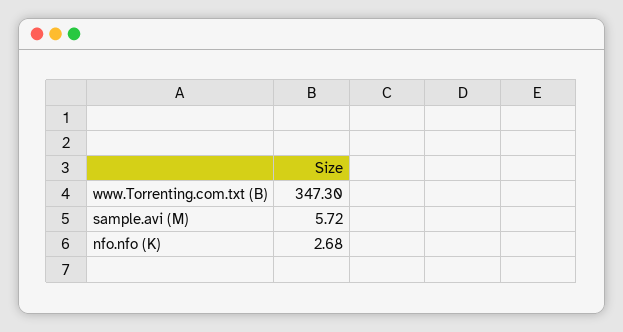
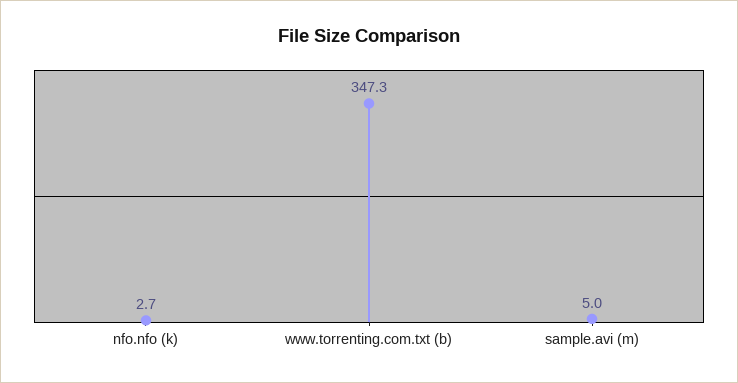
sample.avi (M): 5.72 -> 5

